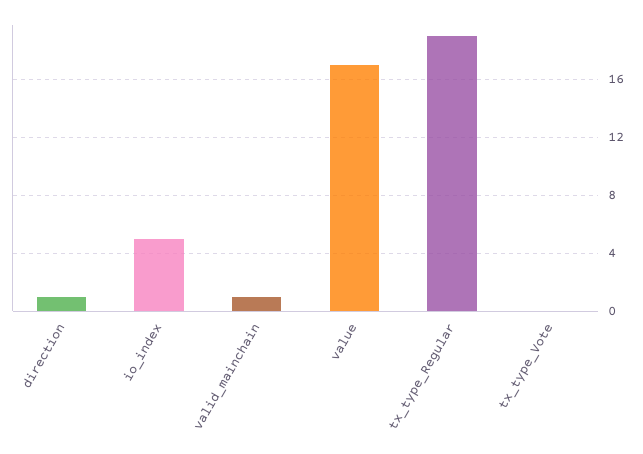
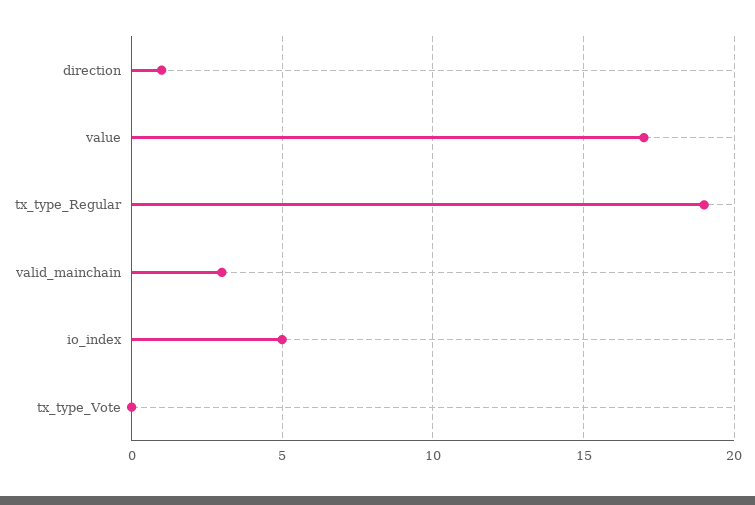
valid_mainchain: 1 -> 3

